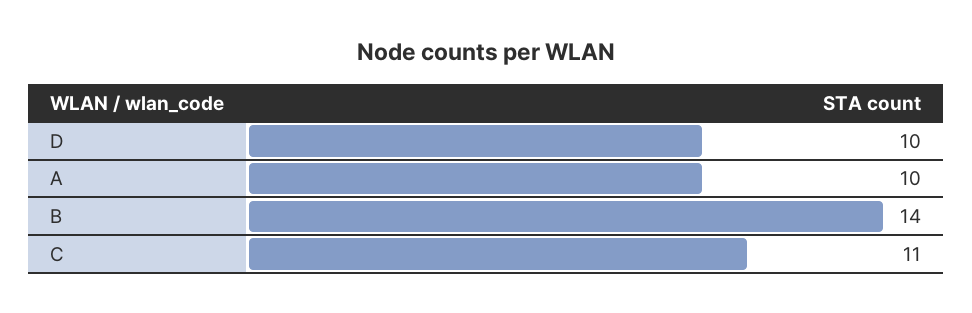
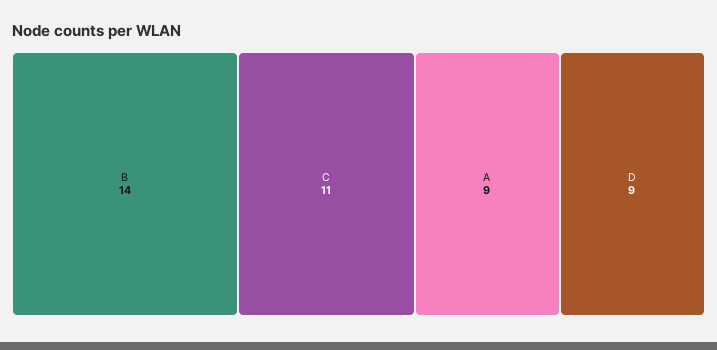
D: 10 -> 9
A: 10 -> 9

